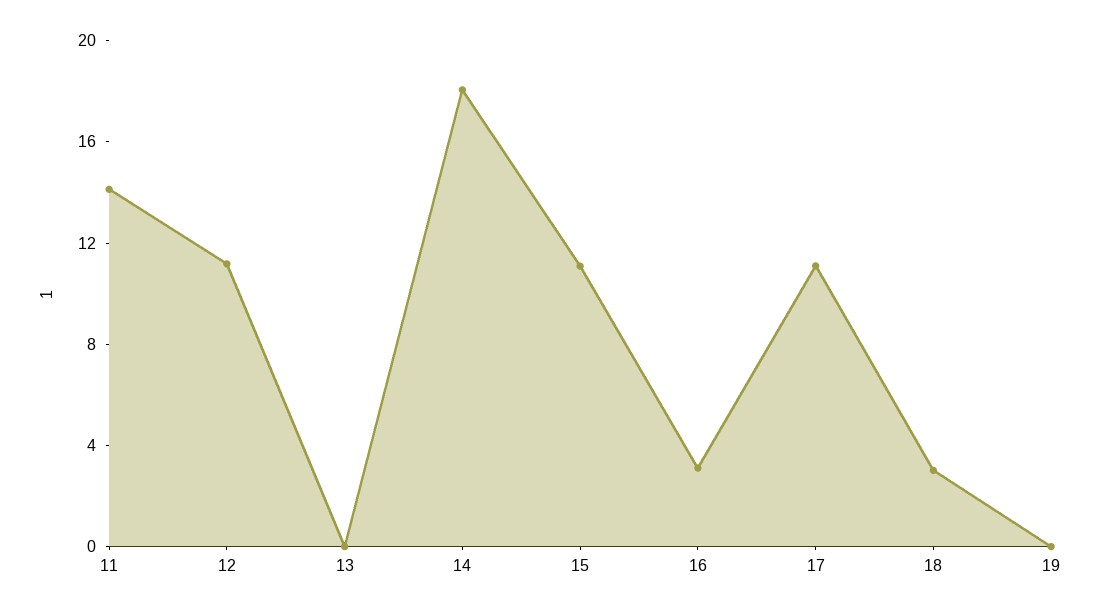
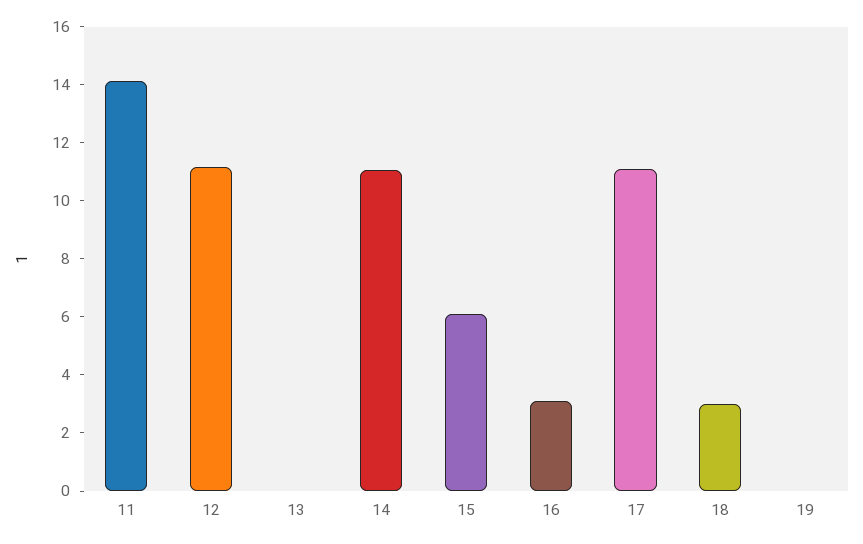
14: 18 -> 11
15: 11 -> 6

